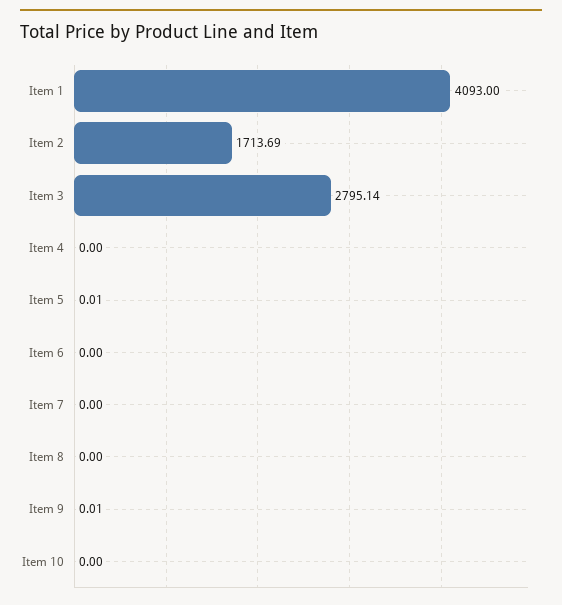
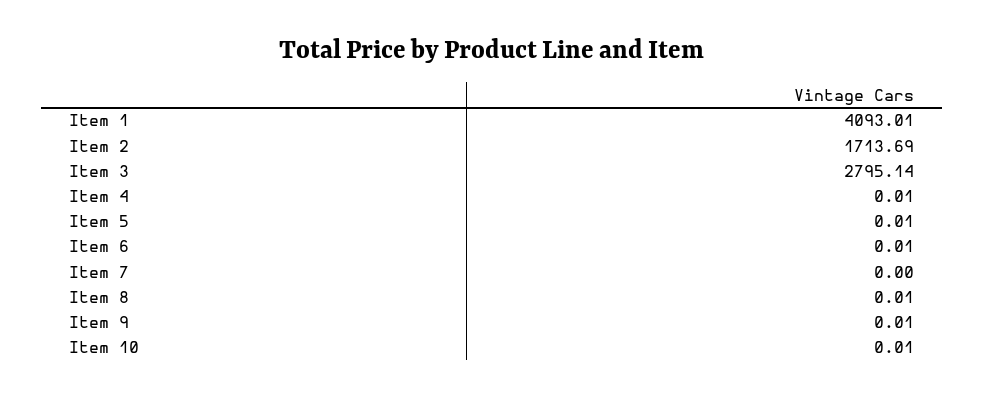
Item 1: 4093 -> 4093.01
Item 4: 0 -> 0.01
Item 6: 0 -> 0.01
Item 8: 0 -> 0.01
Item 10: 0 -> 0.01

